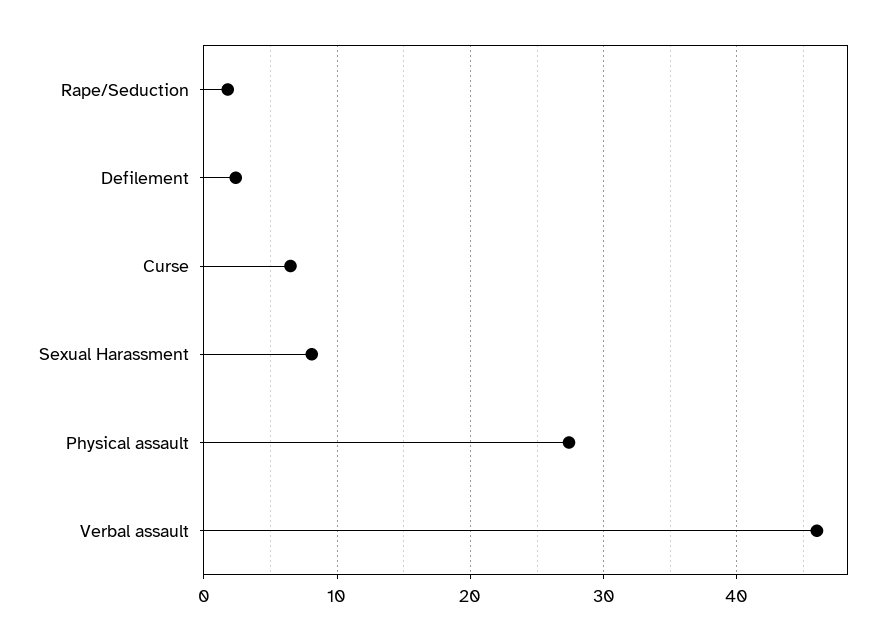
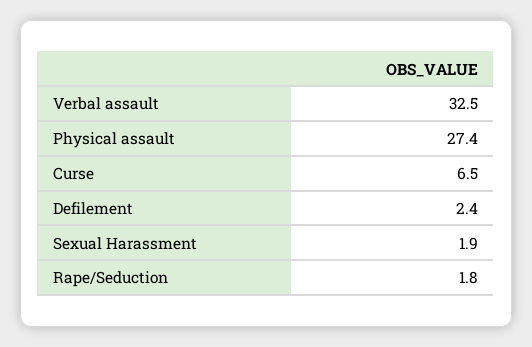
Sexual Harassment: 8 -> 1.9
Verbal assault: 46 -> 32.5

